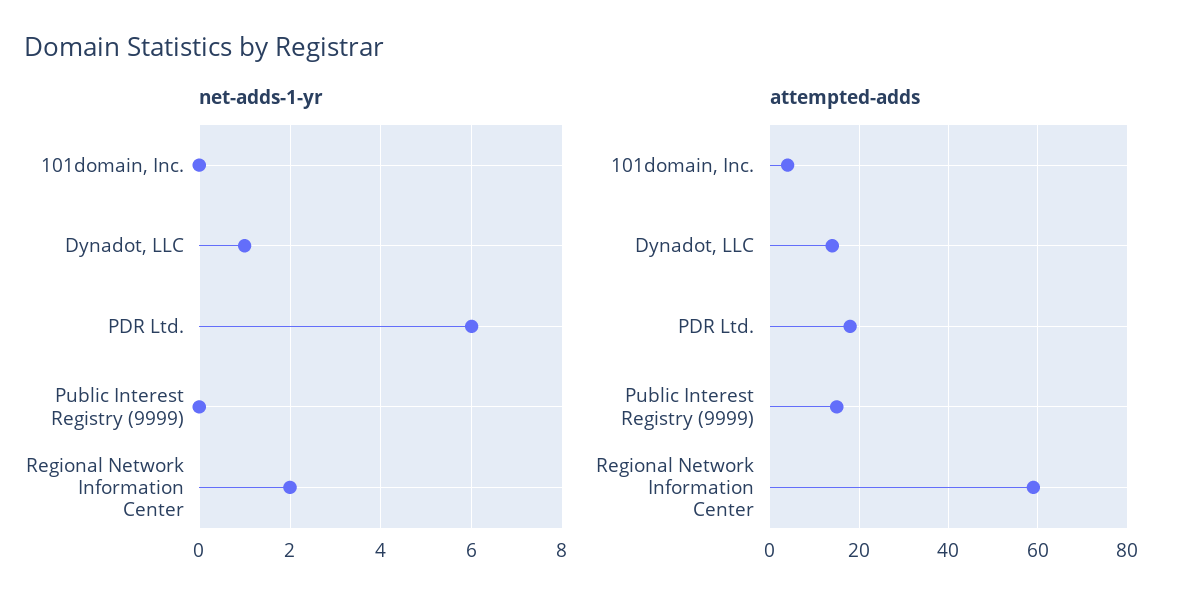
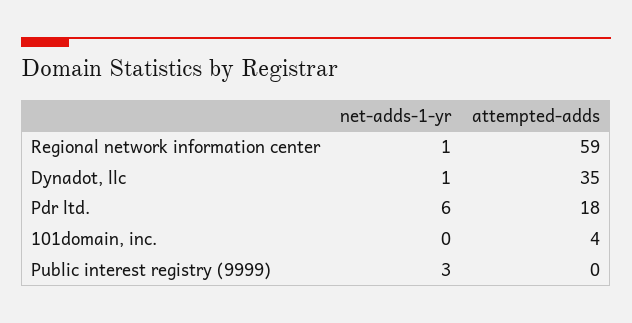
net-adds-1-yr, Public Interest Registry (9999): 0 -> 3
net-adds-1-yr, Regional Network Information Center: 2 -> 1
attempted-adds, Dynadot, LLC: 15 -> 35
attempted-adds, Public Interest Registry (9999): 15 -> 0

